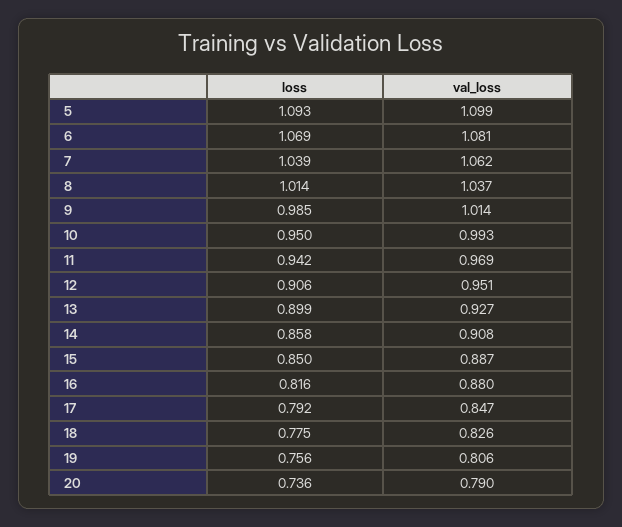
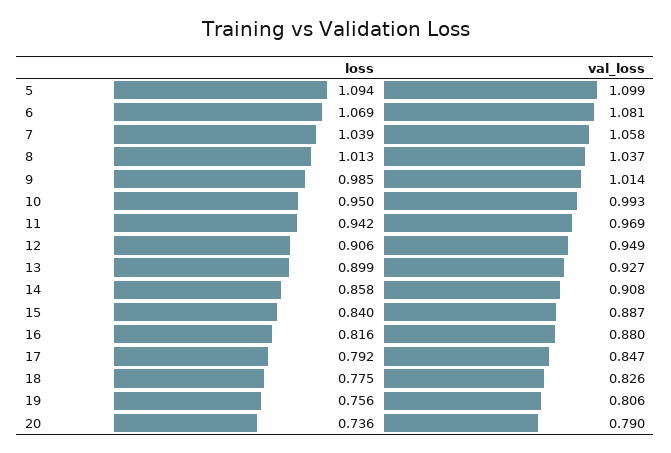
loss, 5: 1.093 -> 1.094
val_loss, 7: 1.062 -> 1.058
loss, 8: 1.014 -> 1.013
val_loss, 12: 0.951 -> 0.949
loss, 15: 0.85 -> 0.84

